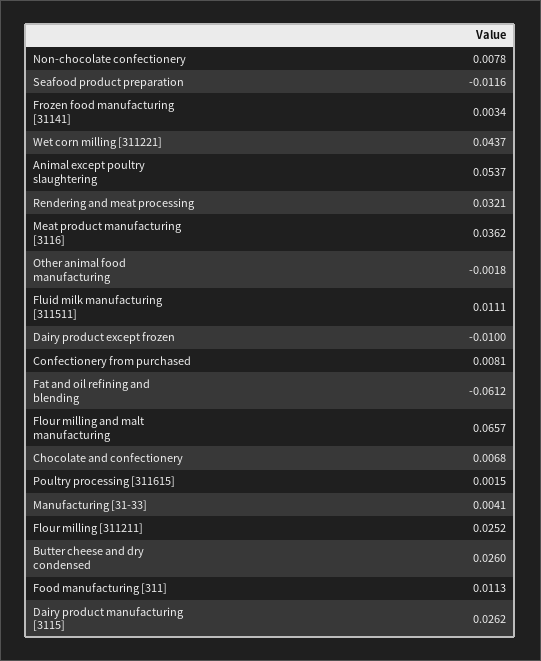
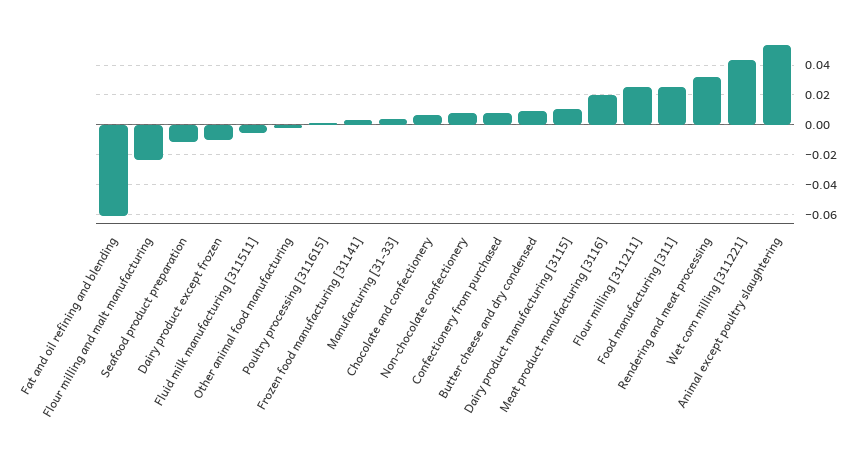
Meat product manufacturing [3116]: 0.0362 -> 0.02
Fluid milk manufacturing [311511]: 0.0111 -> -0.005
Flour milling and malt manufacturing: 0.0657 -> -0.025
Butter cheese and dry condensed: 0.026 -> 0.01
Food manufacturing [311]: 0.0113 -> 0.025
Dairy product manufacturing [3115]: 0.0262 -> 0.01

